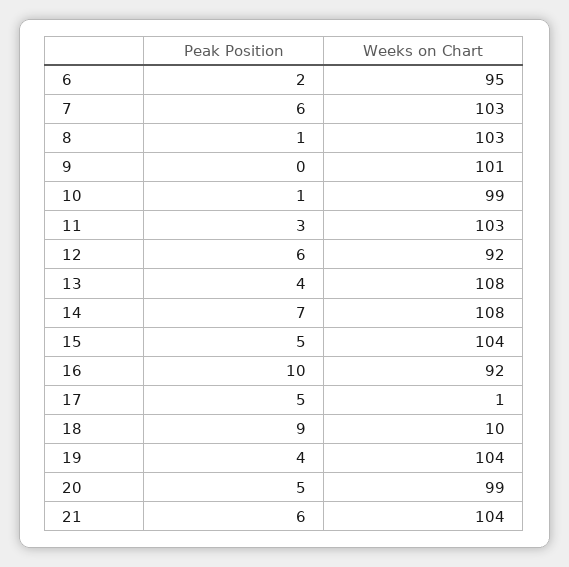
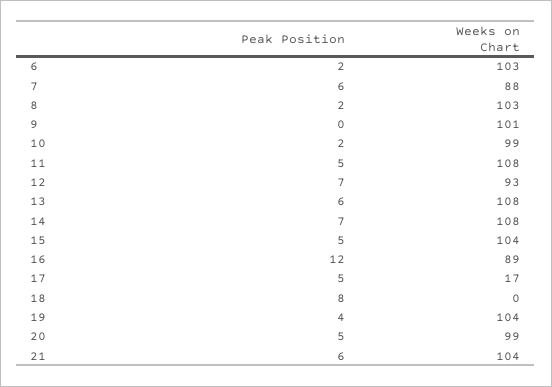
Weeks on Chart, 6: 95 -> 103
Weeks on Chart, 7: 103 -> 88
Peak Position, 8: 1 -> 2
Peak Position, 10: 1 -> 2
Peak Position, 11: 3 -> 5
Weeks on Chart, 11: 103 -> 108
Peak Position, 12: 6 -> 7
Weeks on Chart, 12: 92 -> 93
Peak Position, 13: 4 -> 6
Peak Position, 16: 10 -> 12
Weeks on Chart, 16: 92 -> 89
Weeks on Chart, 17: 1 -> 17
Peak Position, 18: 9 -> 8
Weeks on Chart, 18: 10 -> 0

